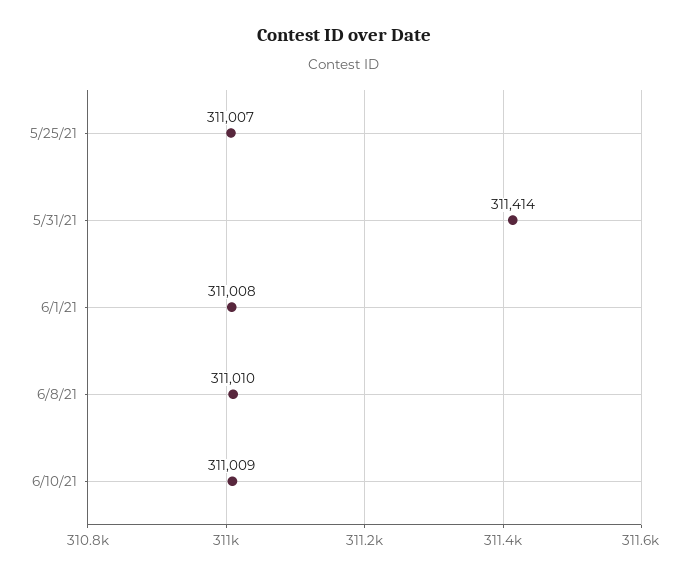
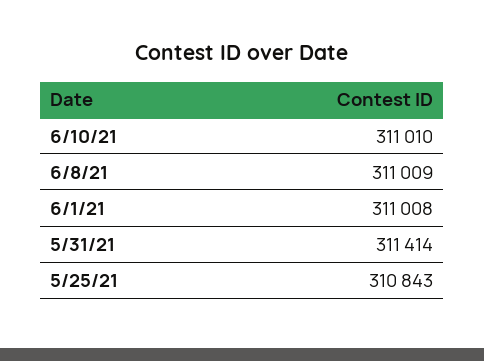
5/25/21: 311007 -> 310843
6/8/21: 311010 -> 311009
6/10/21: 311009 -> 311010

